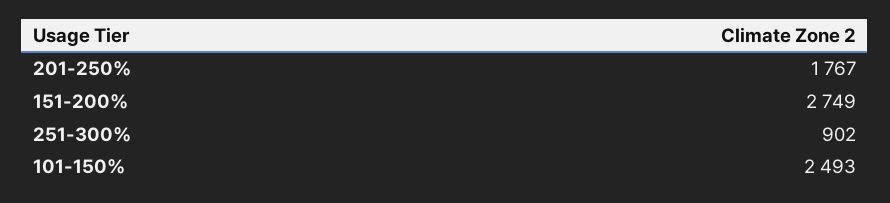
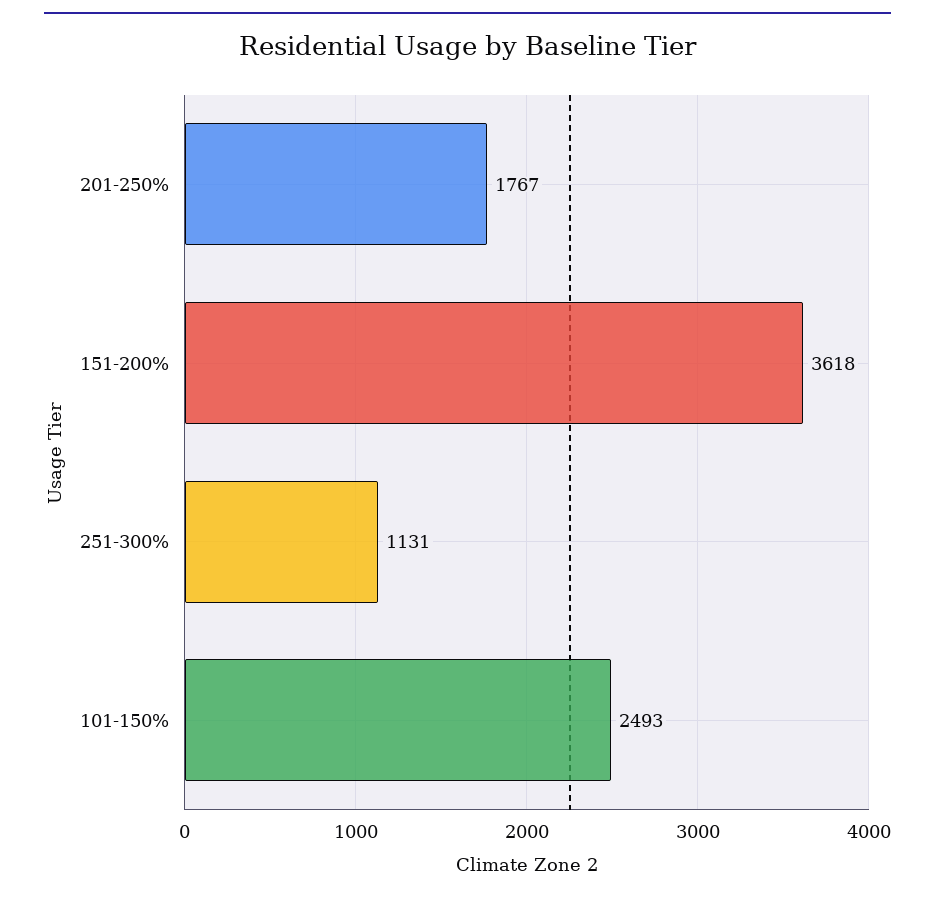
151-200%: 2749 -> 3618
251-300%: 902 -> 1131

